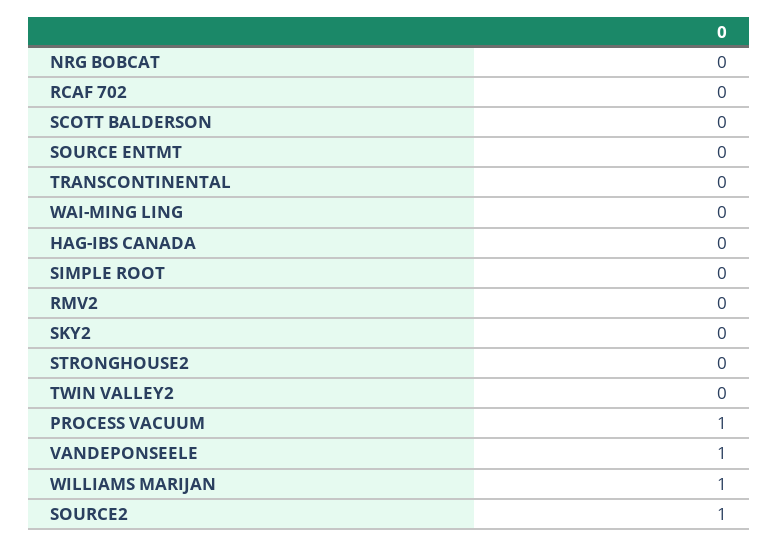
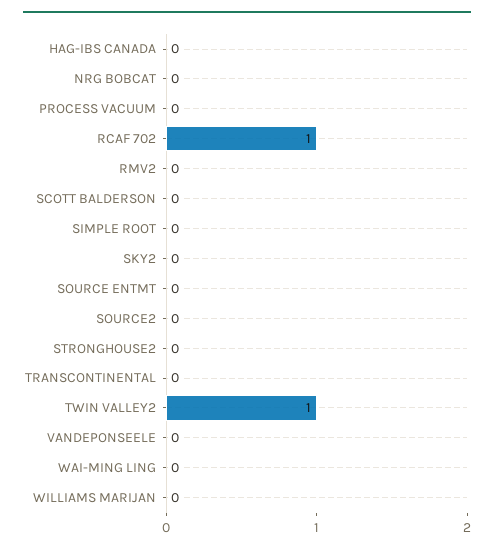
RCAF 702: 0 -> 1
TWIN VALLEY2: 0 -> 1
PROCESS VACUUM: 1 -> 0
VANDEPONSEELE: 1 -> 0
WILLIAMS MARIJAN: 1 -> 0
SOURCE2: 1 -> 0

